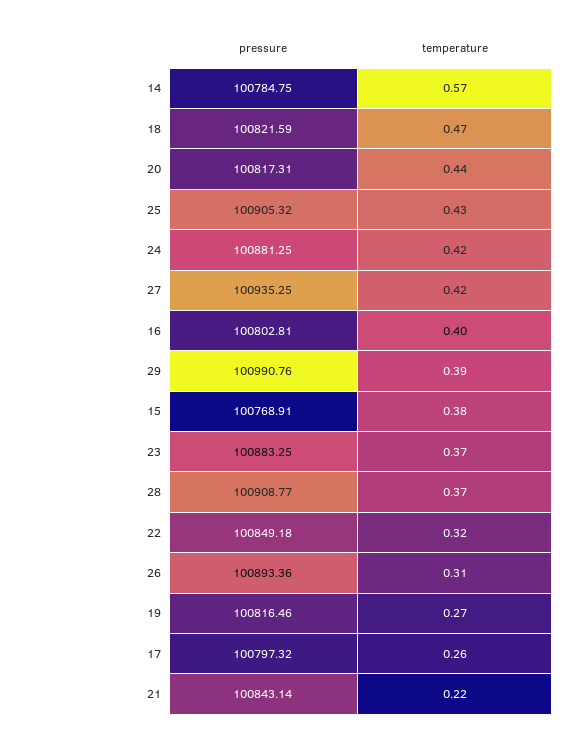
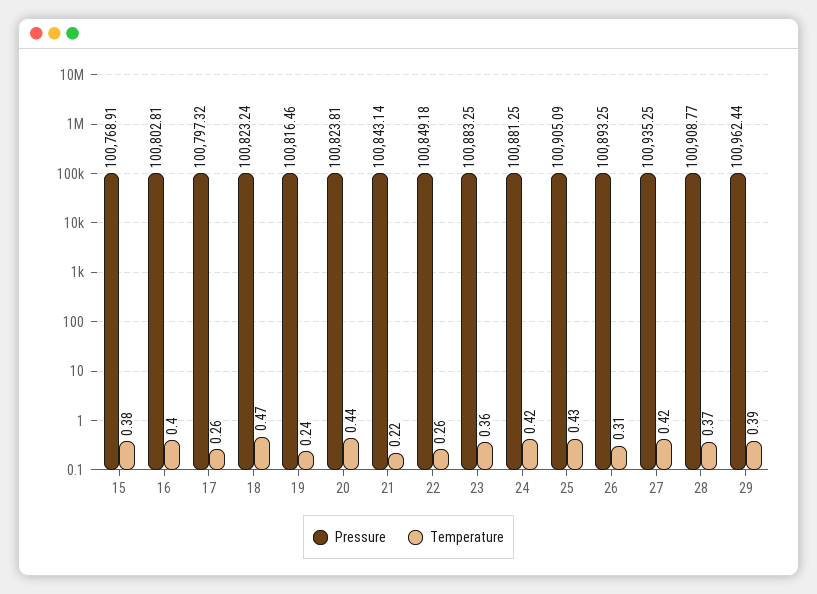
pressure, 14: 100784.75 -> none
temperature, 14: 0.57 -> none
pressure, 18: 100821.59 -> 100823.24
pressure, 20: 100817.31 -> 100823.81
pressure, 25: 100905.32 -> 100905.09
pressure, 29: 100990.76 -> 100962.44
temperature, 23: 0.37 -> 0.36
temperature, 22: 0.32 -> 0.26
pressure, 26: 100893.36 -> 100893.25
temperature, 19: 0.27 -> 0.24

